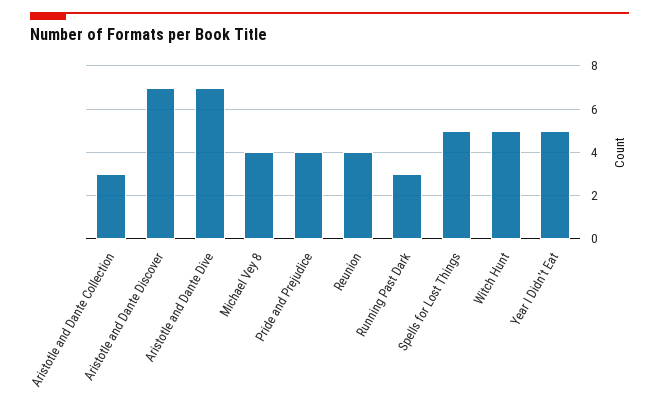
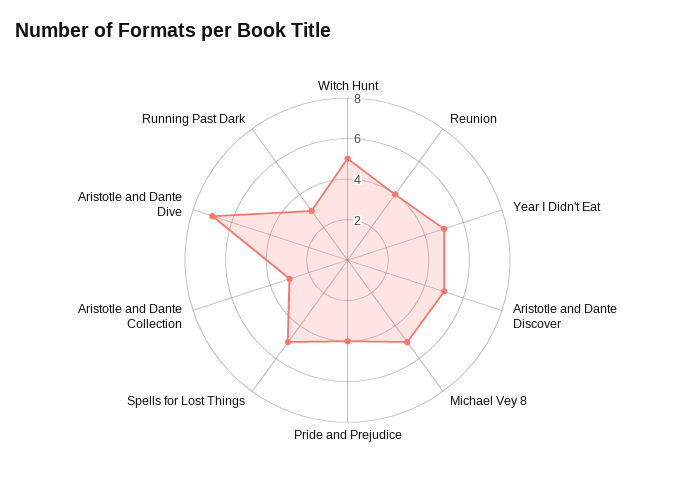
Aristotle and Dante Discover: 7 -> 5
Michael Vey 8: 4 -> 5

